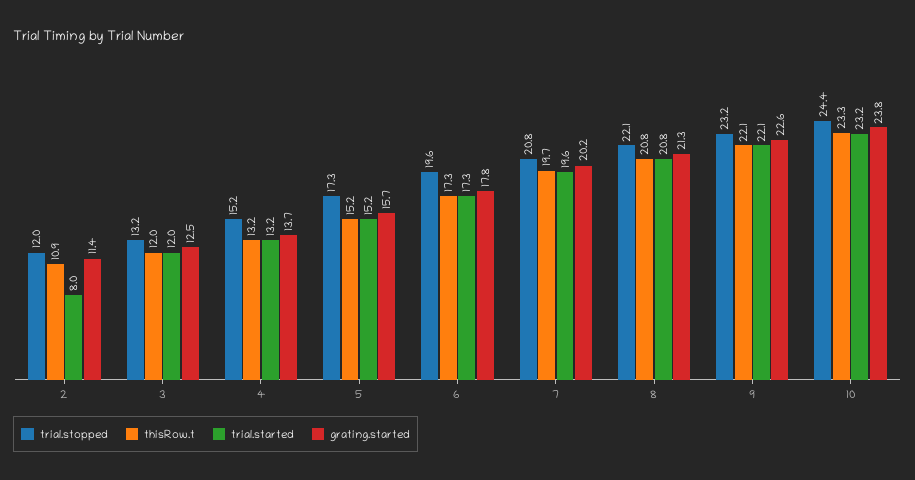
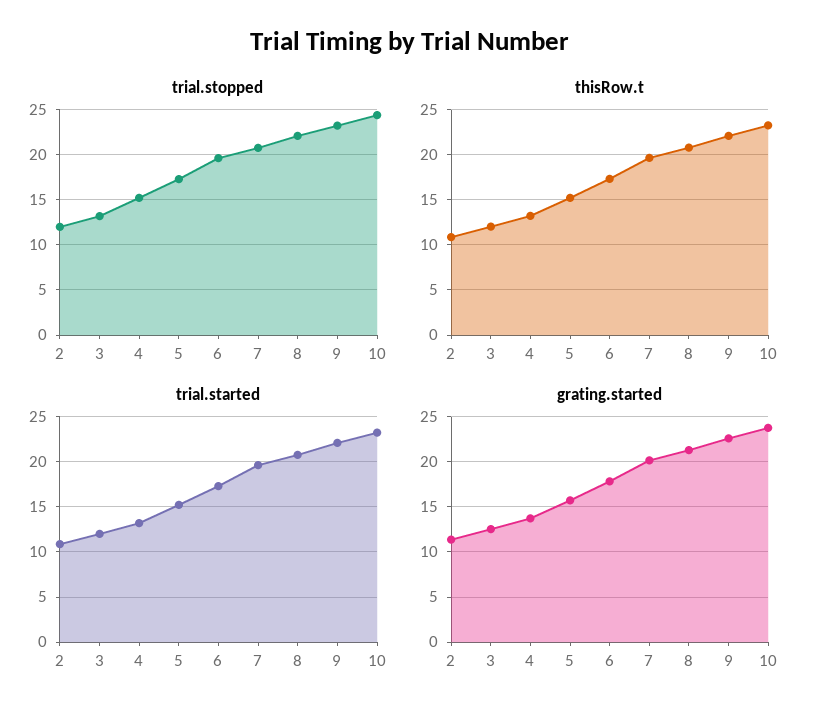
trial.started, 2: 8 -> 11

